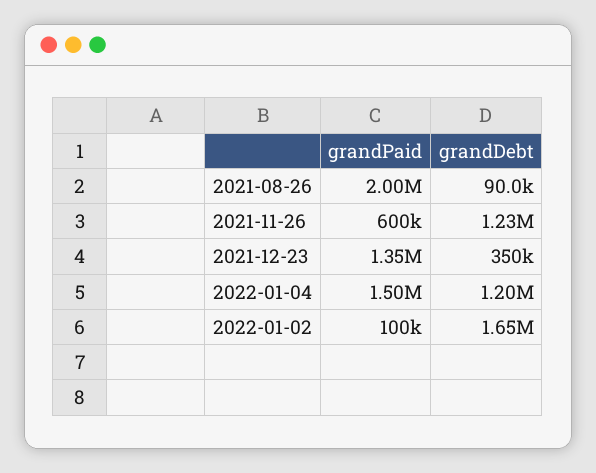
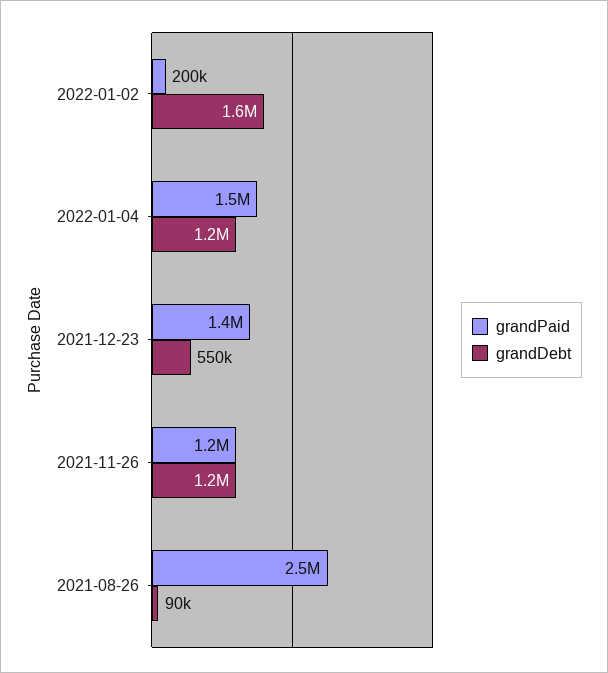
grandPaid, 2021-08-26: 2000000 -> 2500000
grandPaid, 2021-11-26: 600000 -> 1200000
grandDebt, 2021-12-23: 350000 -> 550000
grandPaid, 2022-01-02: 100000 -> 200000

